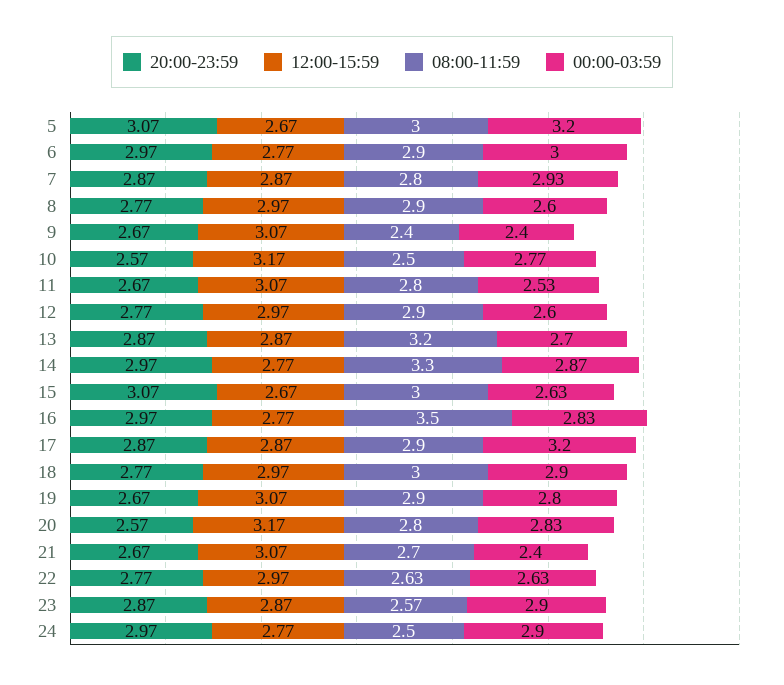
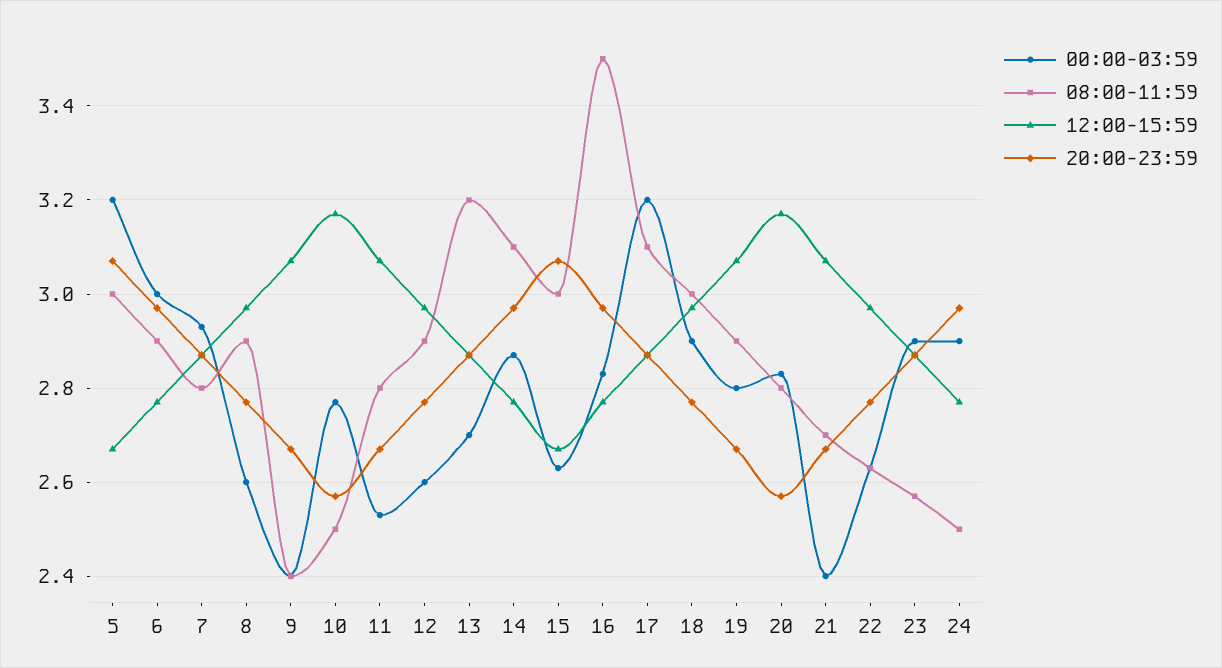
08:00-11:59, 14: 3.3 -> 3.1
08:00-11:59, 17: 2.9 -> 3.1

